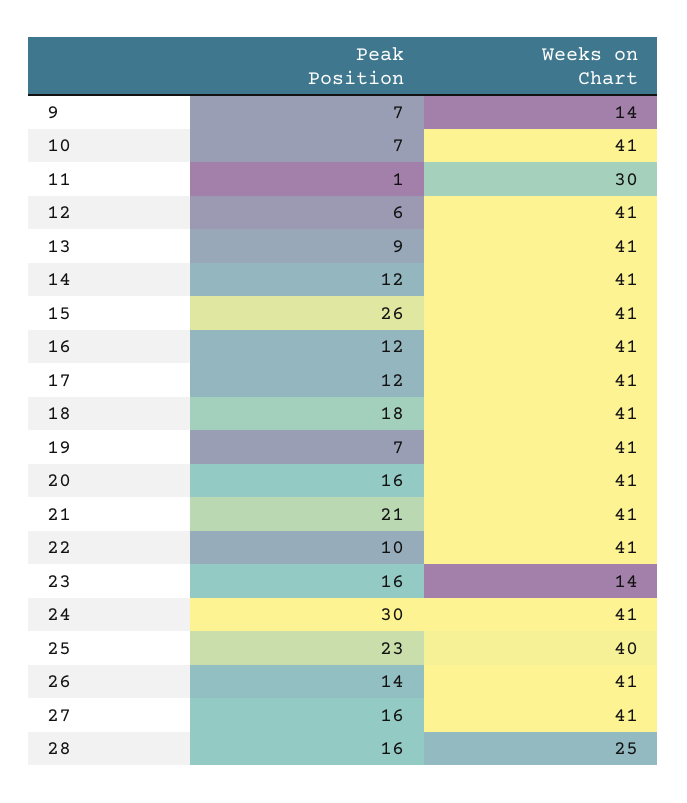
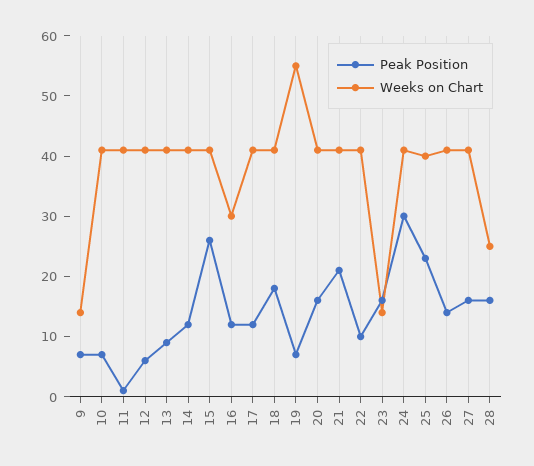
Weeks on Chart, 11: 30 -> 40
Weeks on Chart, 16: 41 -> 30
Weeks on Chart, 19: 41 -> 55

